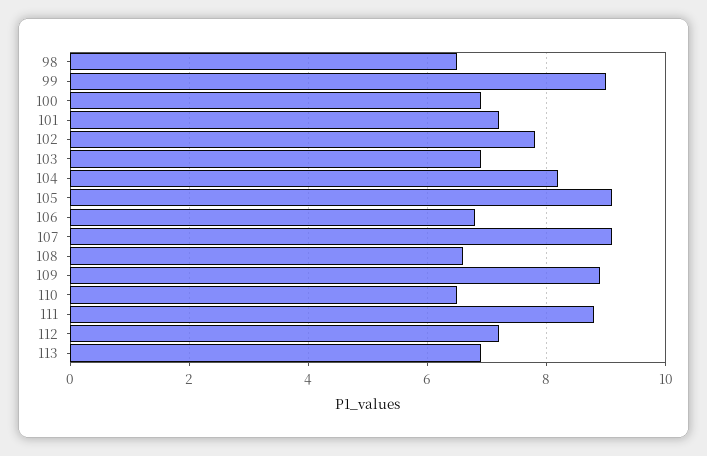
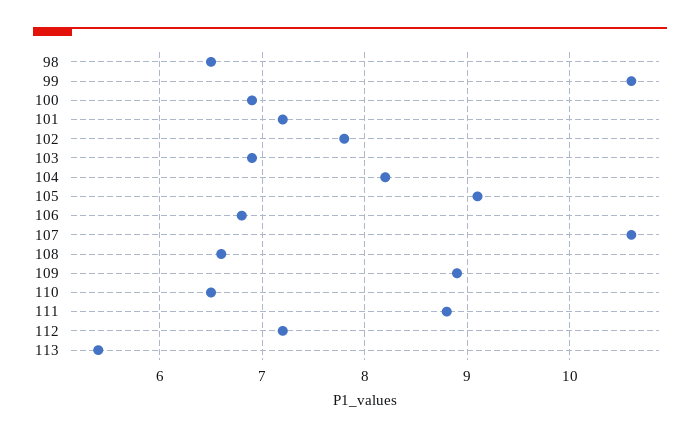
99: 9 -> 10.6
107: 9 -> 10.6
113: 7 -> 5.4

